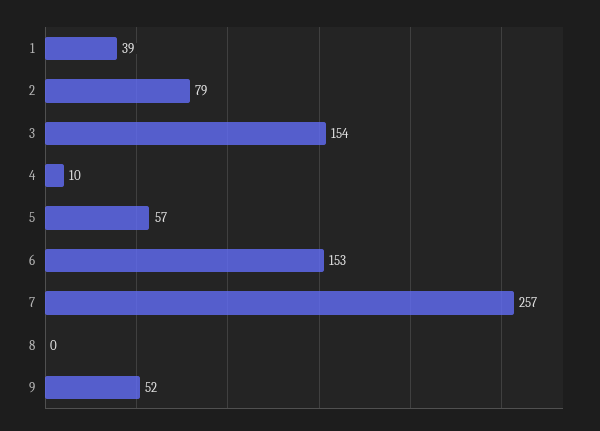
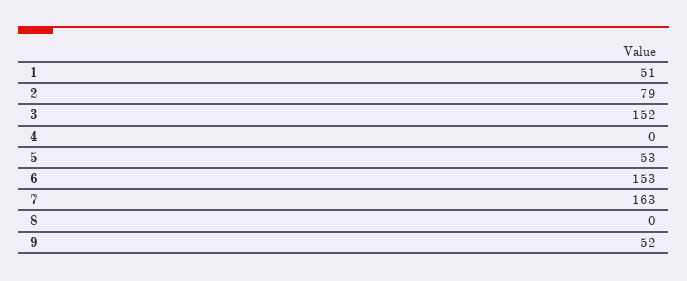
1: 39 -> 51
3: 154 -> 152
4: 10 -> 0
5: 57 -> 53
7: 257 -> 163

